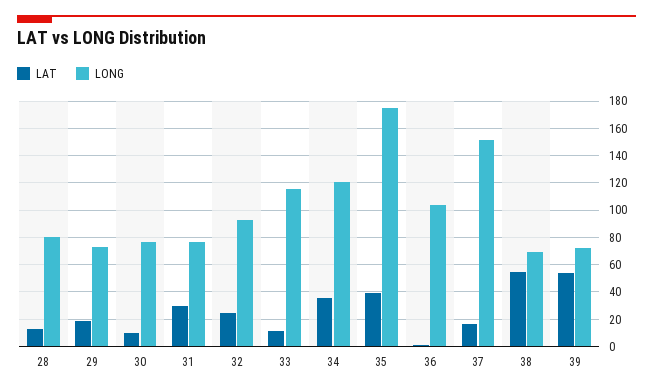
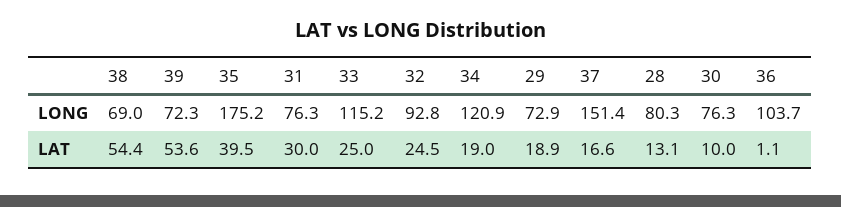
LAT, 33: 10 -> 25
LAT, 34: 35 -> 19

